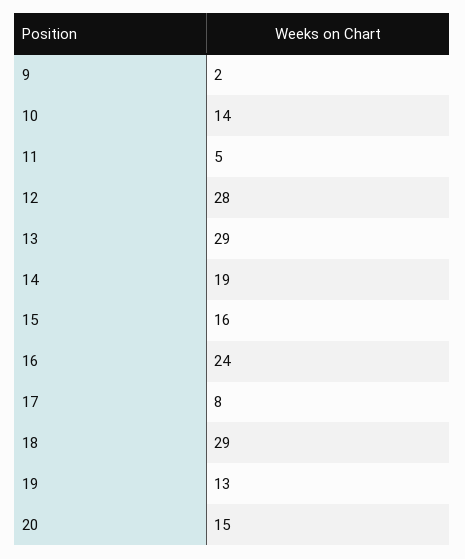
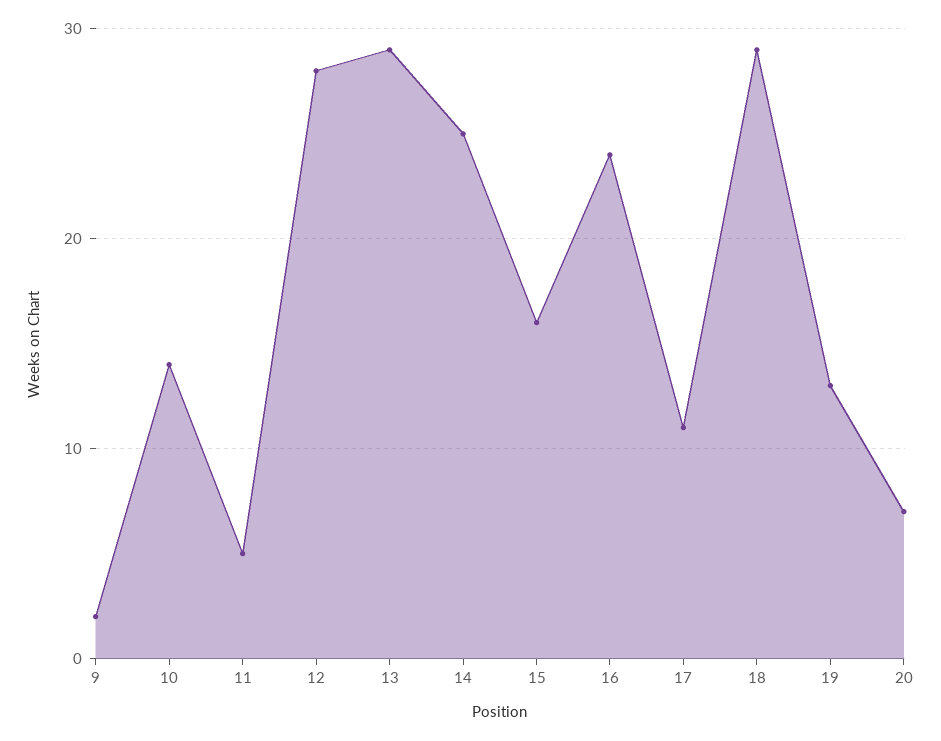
14: 19 -> 25
17: 8 -> 11
20: 15 -> 7

